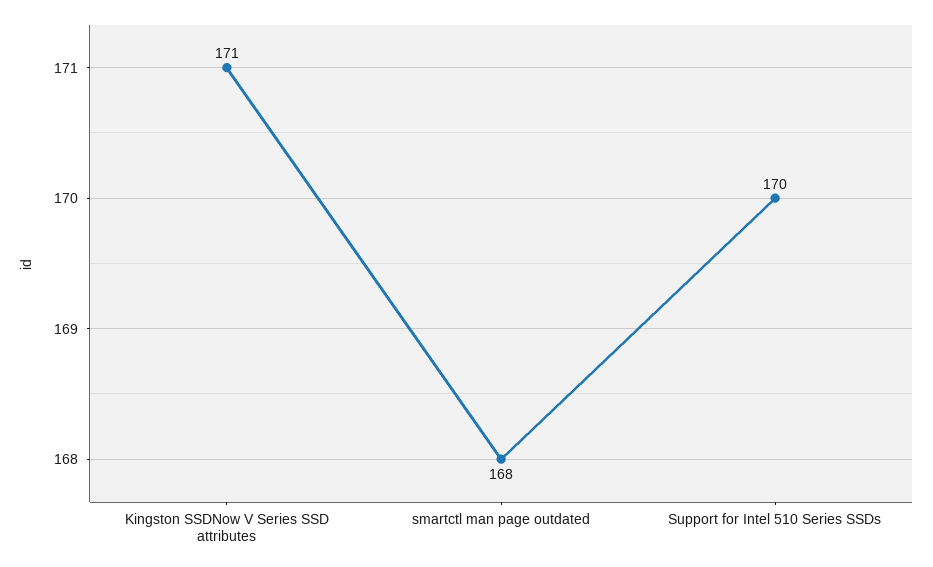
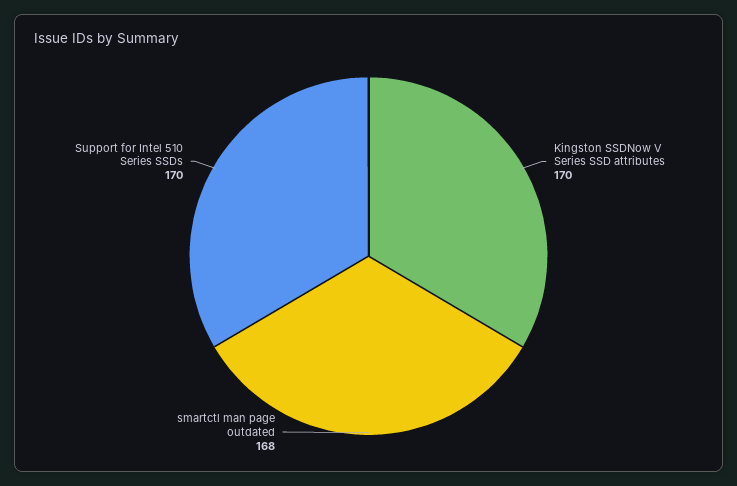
Kingston SSDNow V Series SSD attributes: 171 -> 170

